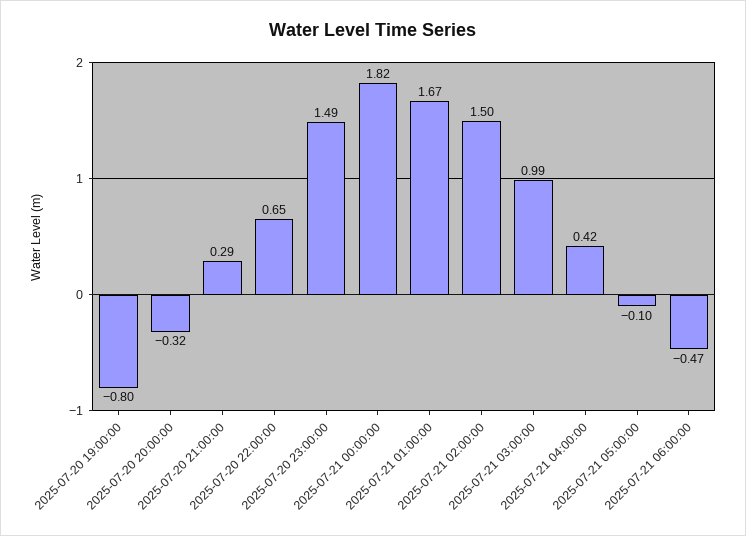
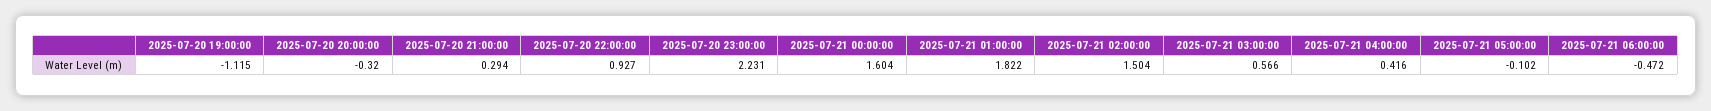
2025-07-20 19:00:00: -0.8 -> -1.115
2025-07-20 22:00:00: 0.65 -> 0.927
2025-07-20 23:00:00: 1.49 -> 2.231
2025-07-21 00:00:00: 1.82 -> 1.604
2025-07-21 01:00:00: 1.67 -> 1.822
2025-07-21 03:00:00: 0.99 -> 0.566

